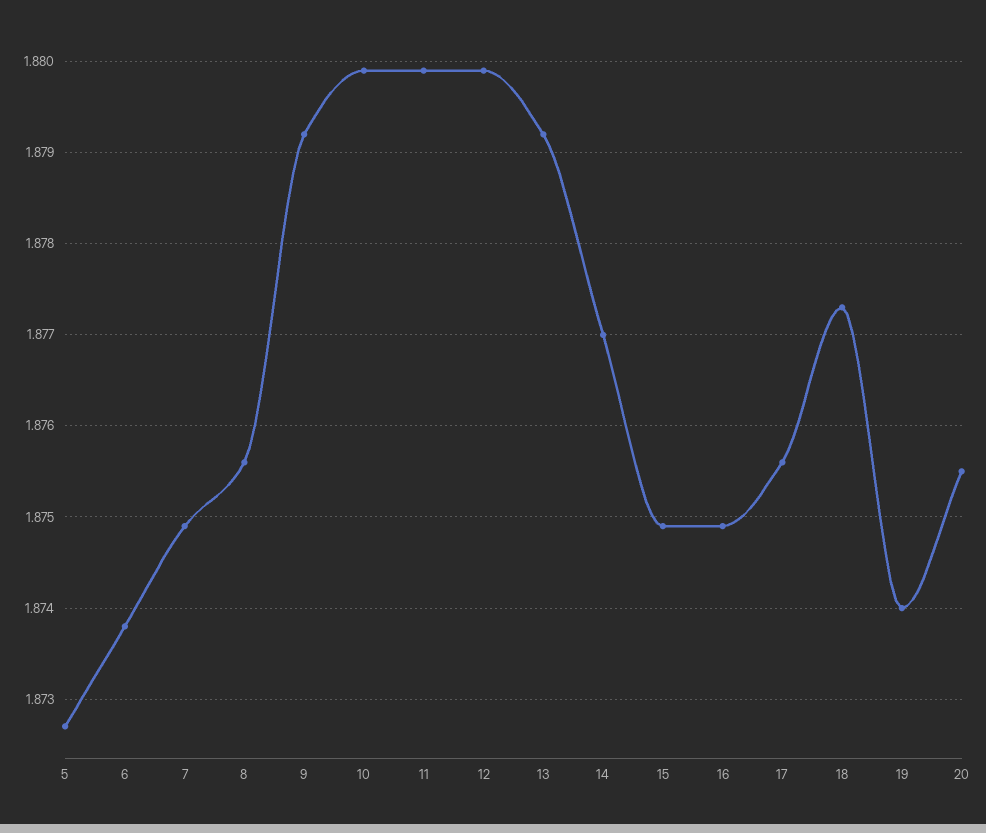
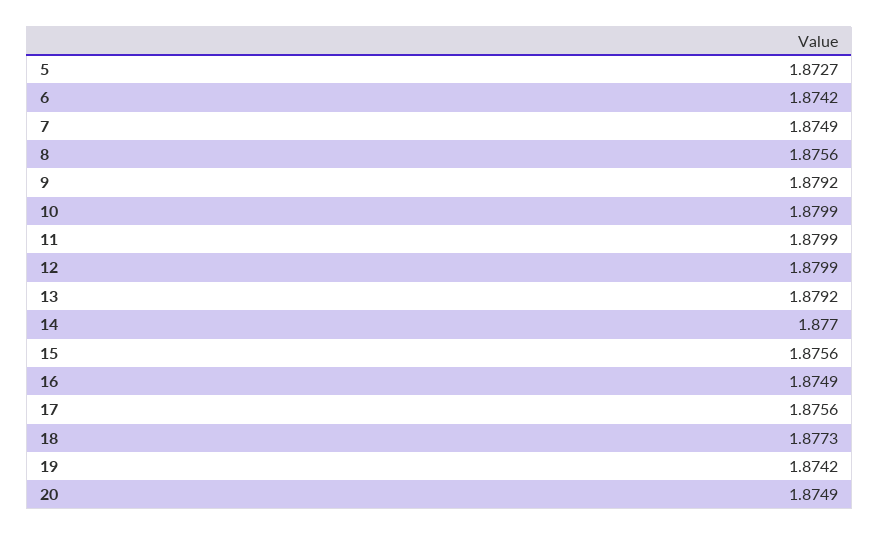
6: 1.8738 -> 1.8742
15: 1.8749 -> 1.8756
19: 1.874 -> 1.8742
20: 1.8755 -> 1.8749

